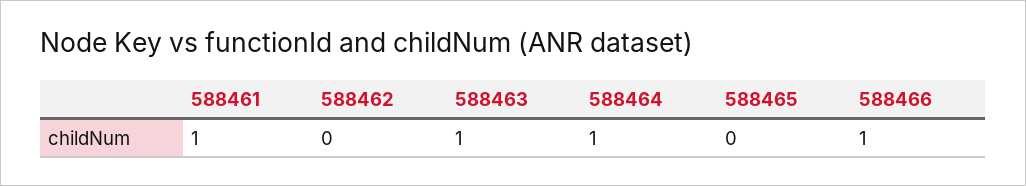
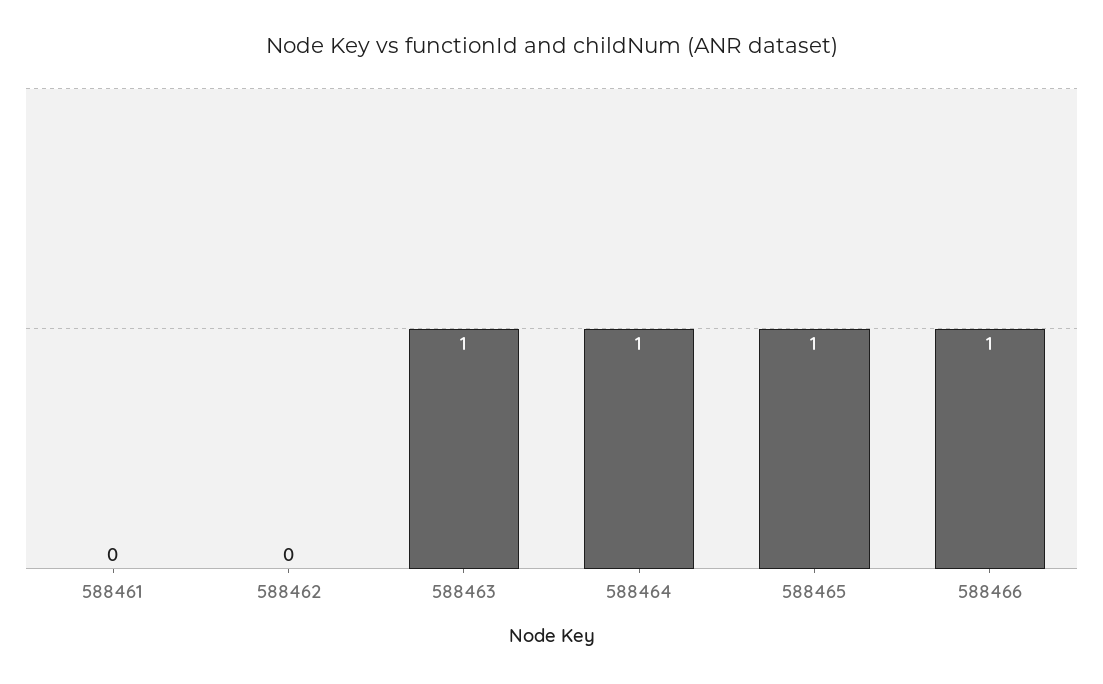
588461: 1 -> 0
588465: 0 -> 1

